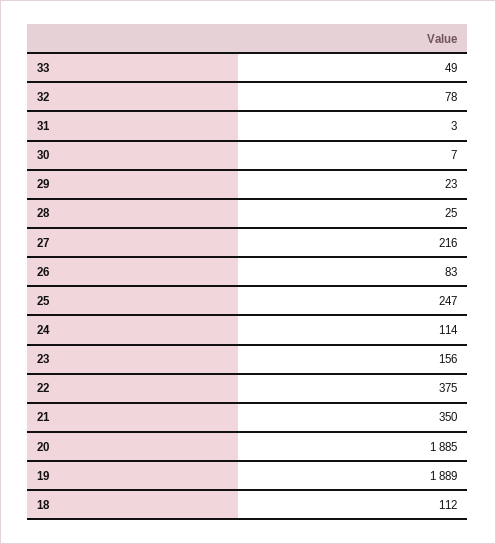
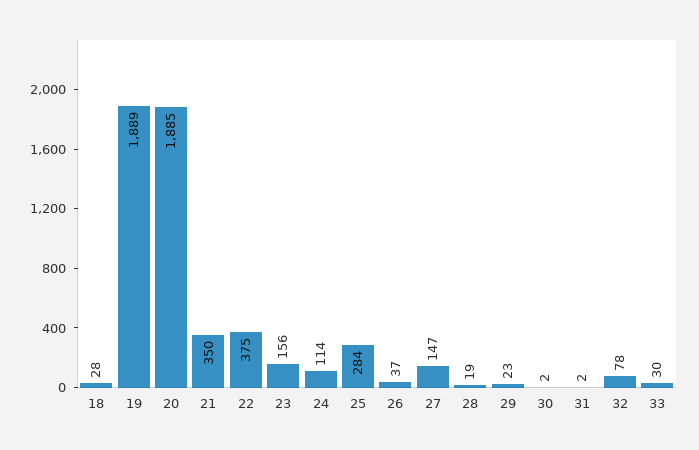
33: 49 -> 30
31: 3 -> 2
30: 7 -> 2
28: 25 -> 19
27: 216 -> 147
26: 83 -> 37
25: 247 -> 284
18: 112 -> 28

